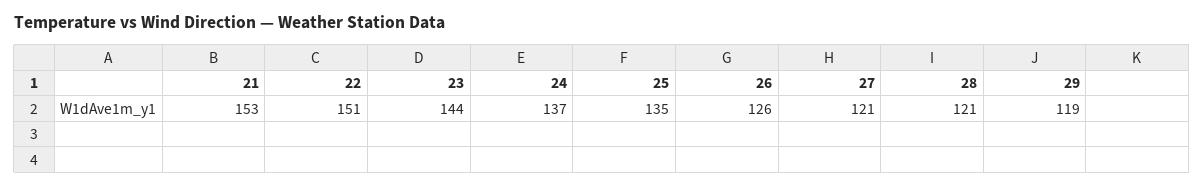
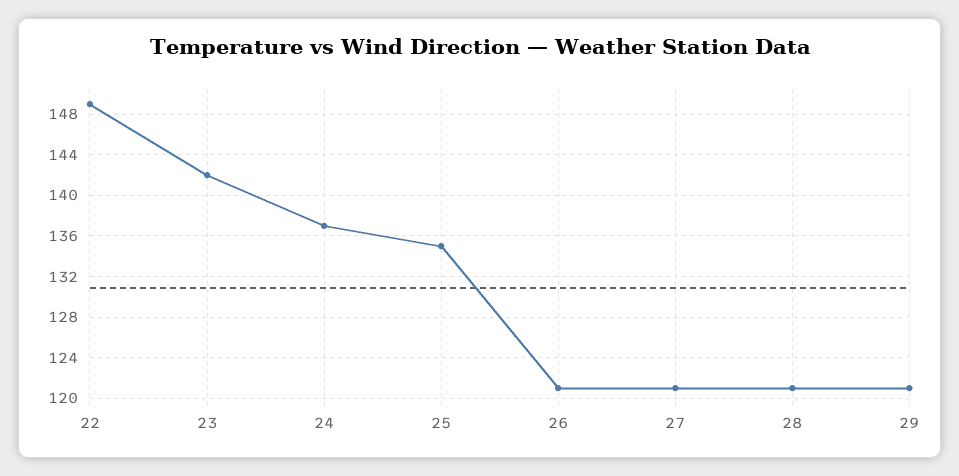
21: 153 -> none
22: 151 -> 149
23: 144 -> 142
26: 126 -> 121
29: 119 -> 121

